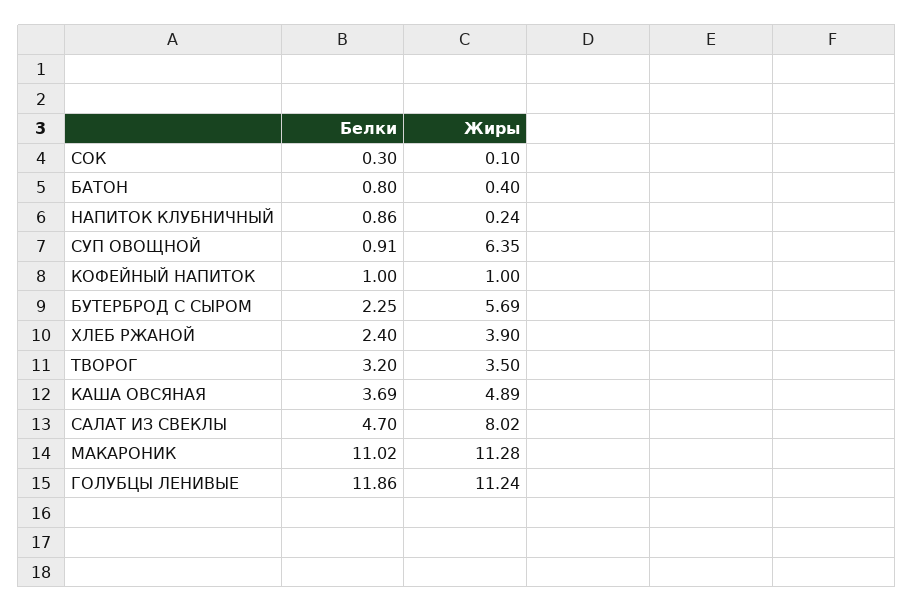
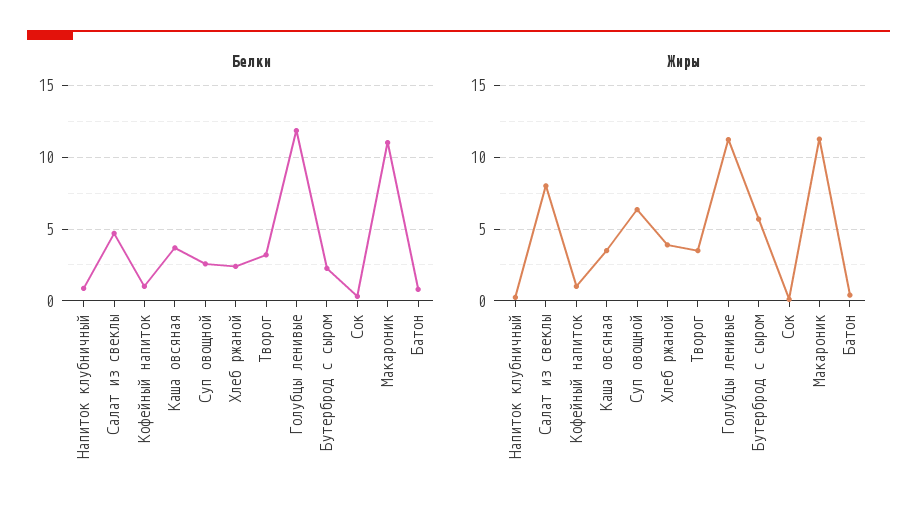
Белки, СУП ОВОЩНОЙ: 0.91 -> 2.5
Жиры, КАША ОВСЯНАЯ: 4.89 -> 3.5

